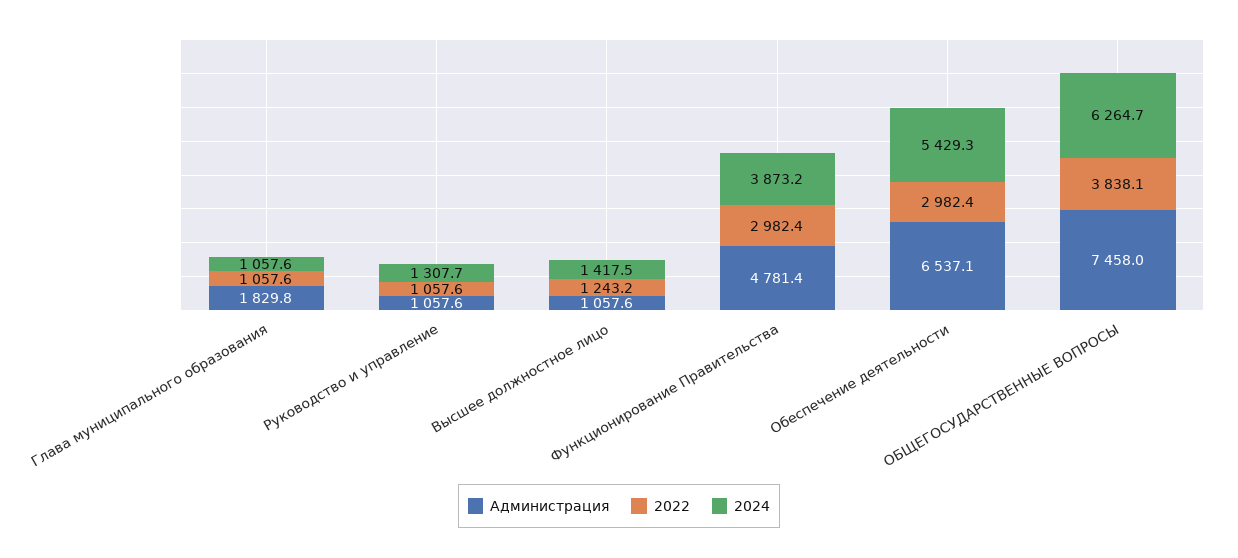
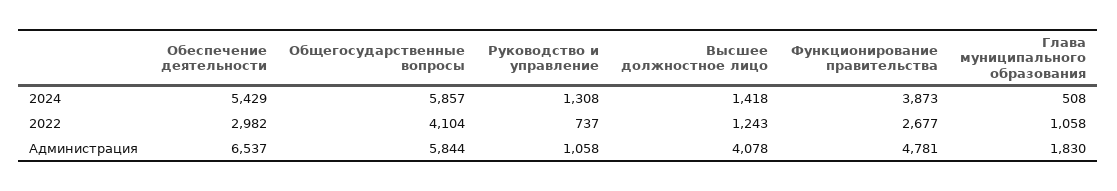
2024, Глава муниципального образования: 1057.6 -> 508
2022, Руководство и управление: 1057.6 -> 737
Администрация, Высшее должностное лицо: 1057.6 -> 4078
2022, Функционирование Правительства: 2982.4 -> 2677
Администрация, ОБЩЕГОСУДАРСТВЕННЫЕ ВОПРОСЫ: 7458 -> 5844
2022, ОБЩЕГОСУДАРСТВЕННЫЕ ВОПРОСЫ: 3838.1 -> 4104
2024, ОБЩЕГОСУДАРСТВЕННЫЕ ВОПРОСЫ: 6264.7 -> 5857

